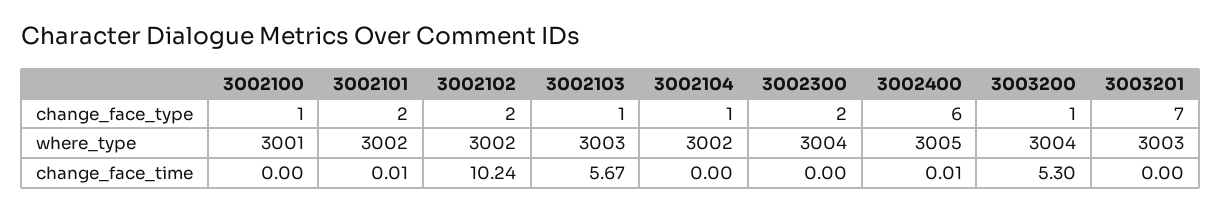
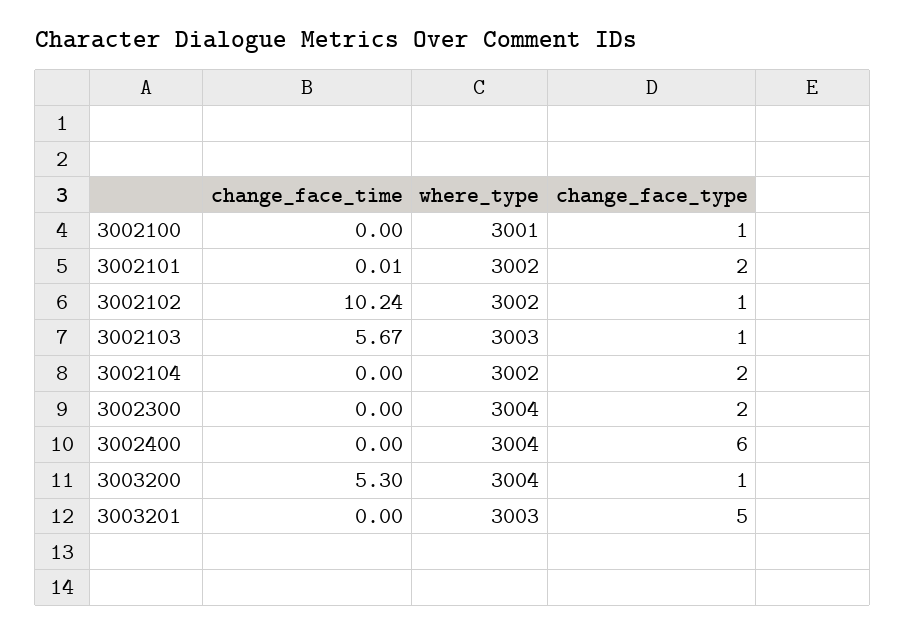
3002102, change_face_type: 2 -> 1
3002104, change_face_type: 1 -> 2
3003201, change_face_type: 7 -> 5
3002400, where_type: 3005 -> 3004
3002400, change_face_time: 0.01 -> 0

